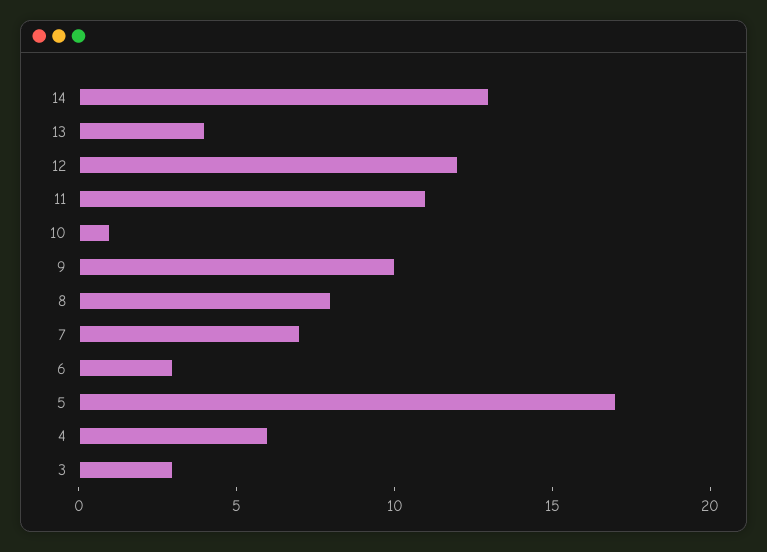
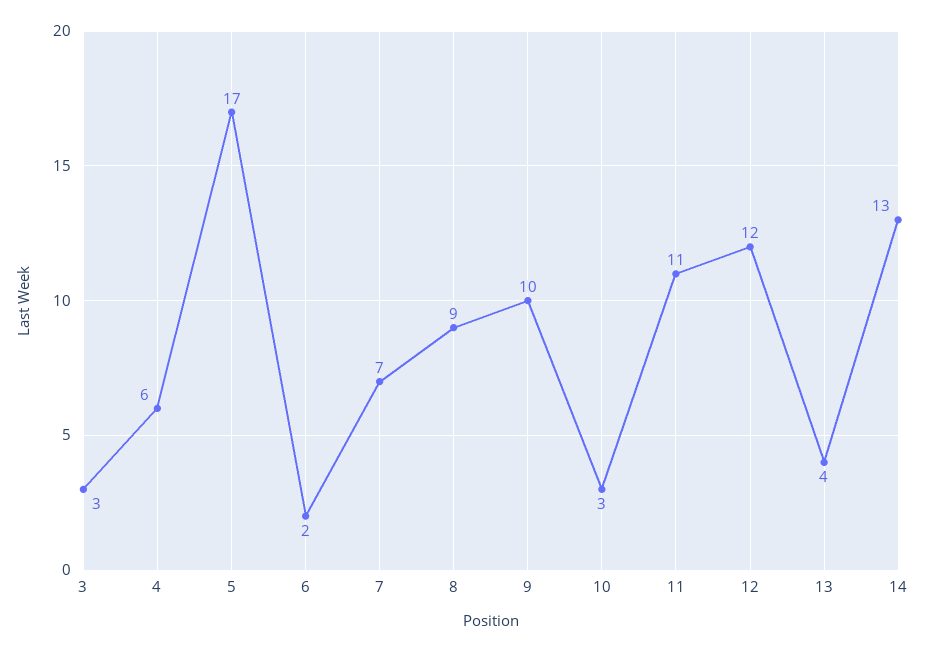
10: 1 -> 3
8: 8 -> 9
6: 3 -> 2

